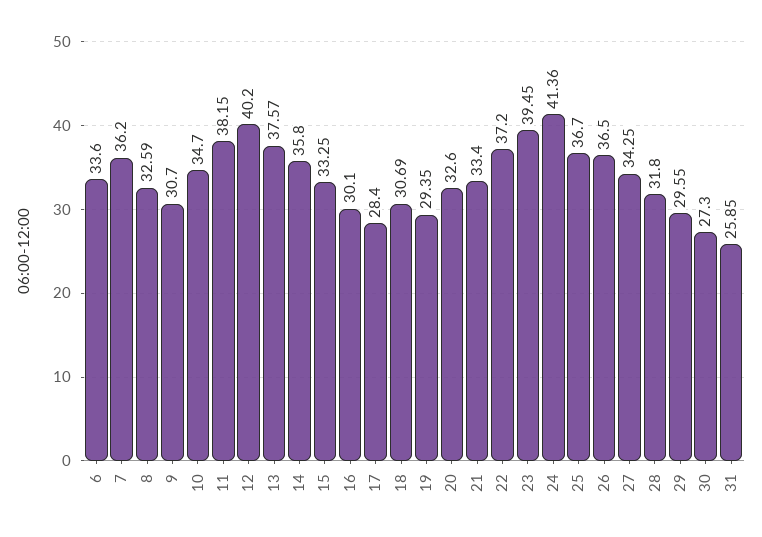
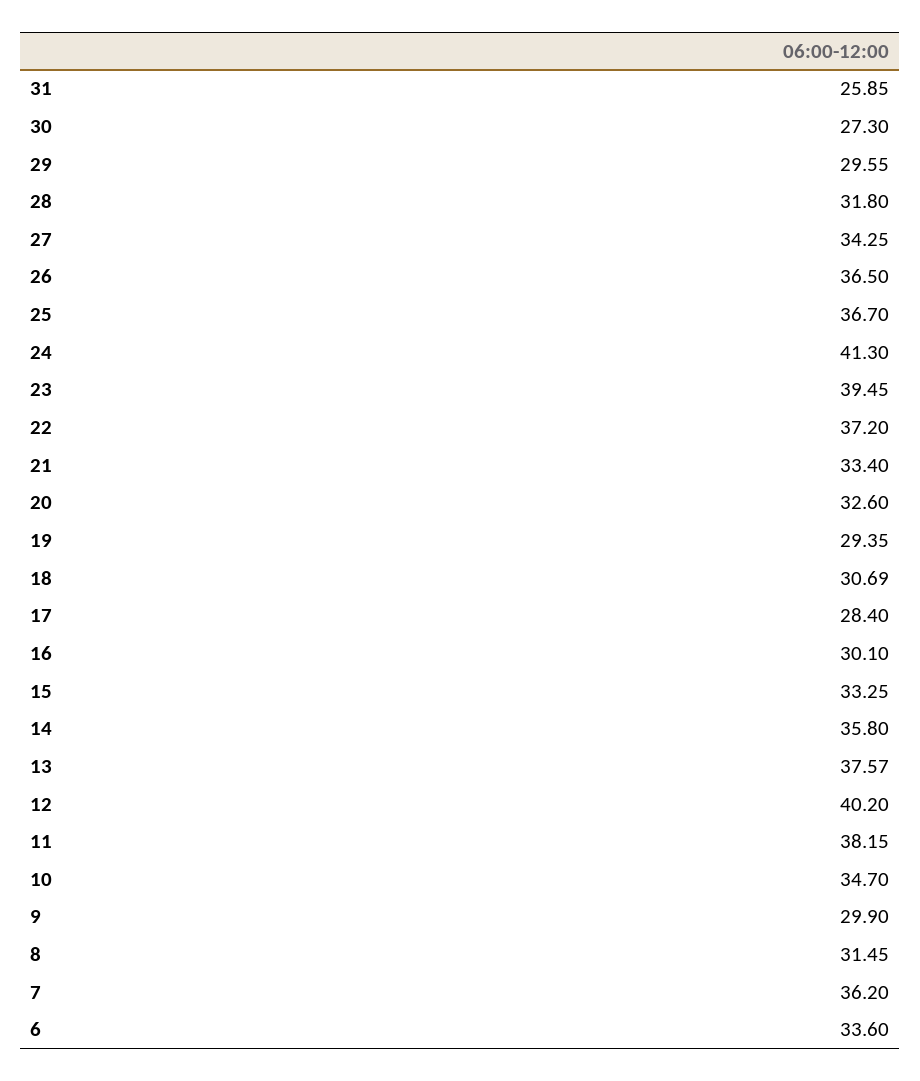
8: 32.59 -> 31.45
9: 30.7 -> 29.9
24: 41.36 -> 41.3

